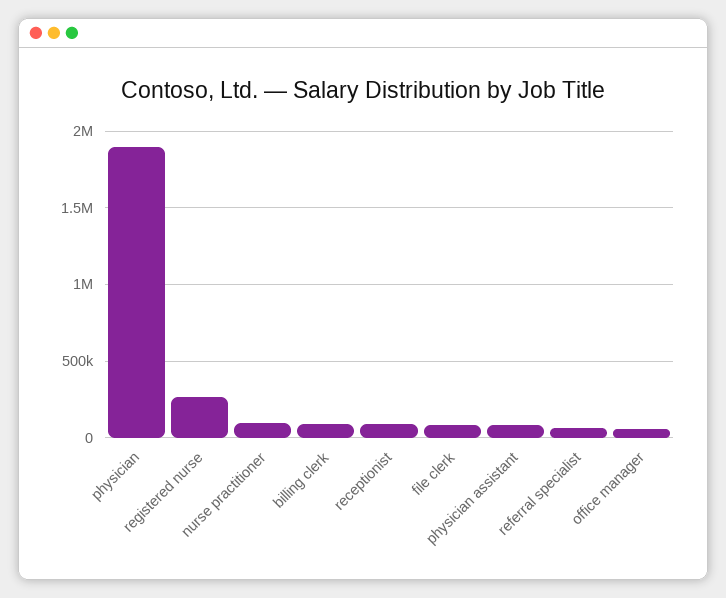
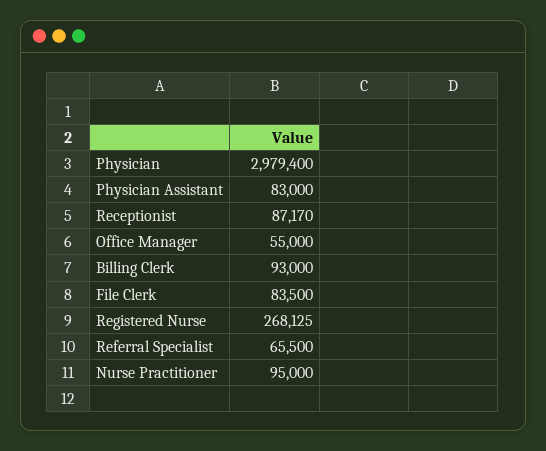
physician: 1900000 -> 2979400

